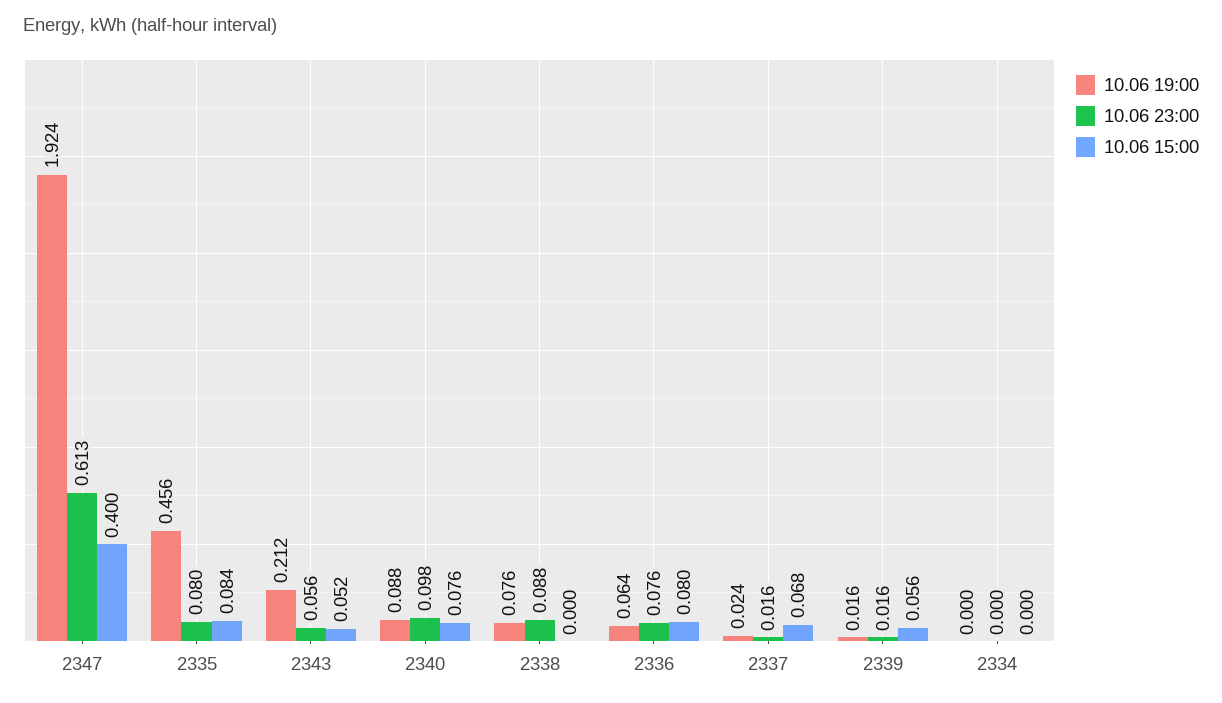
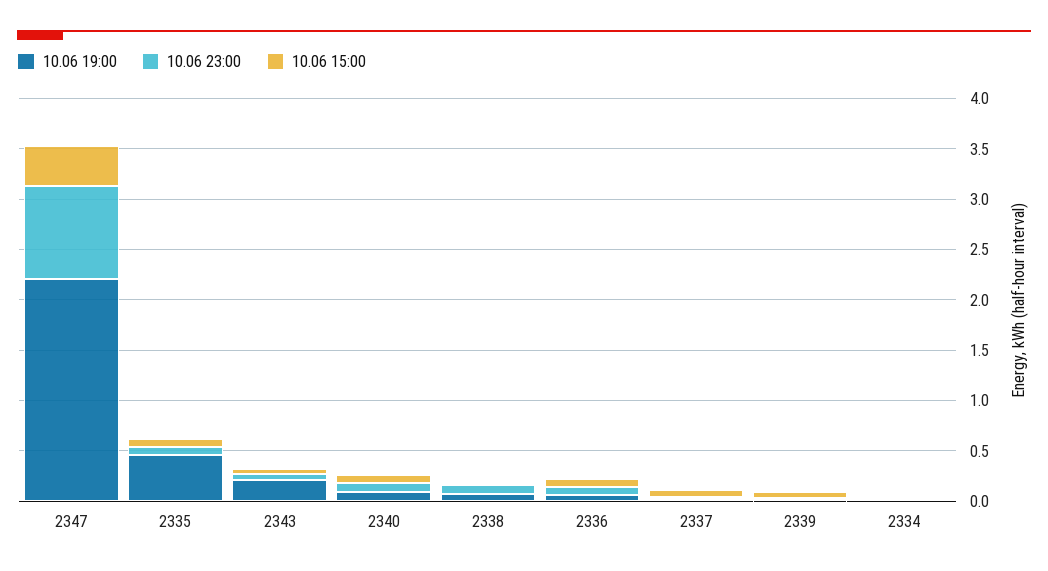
10.06 19:00, 2347: 1.924 -> 2.2
10.06 23:00, 2347: 0.613 -> 0.9

